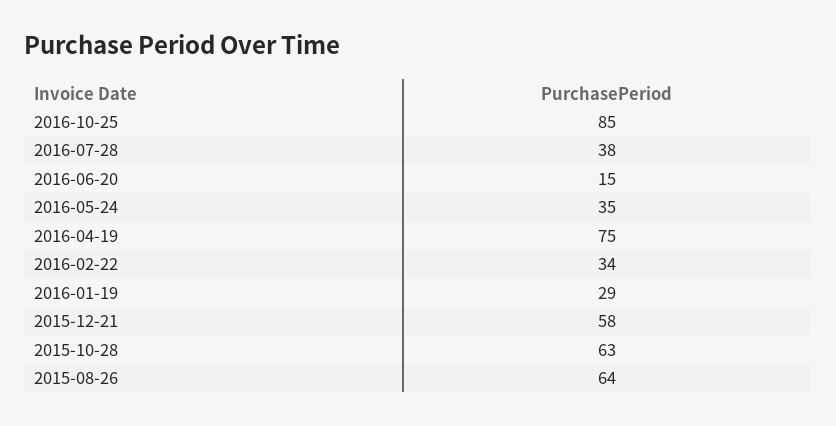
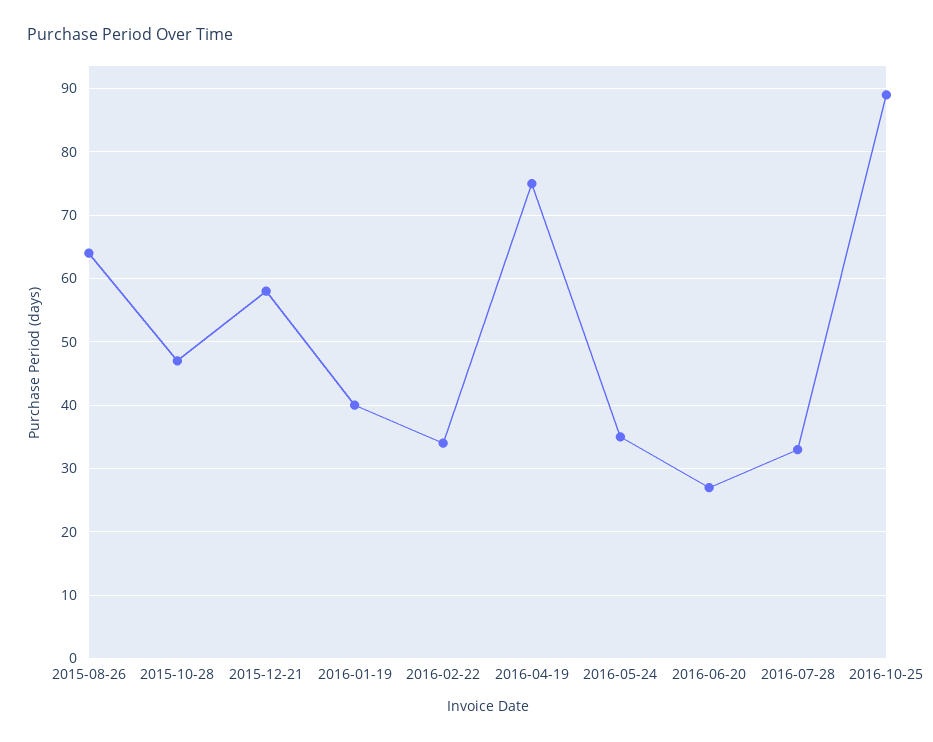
2016-10-25: 85 -> 89
2016-07-28: 38 -> 33
2016-06-20: 15 -> 27
2016-01-19: 29 -> 40
2015-10-28: 63 -> 47

